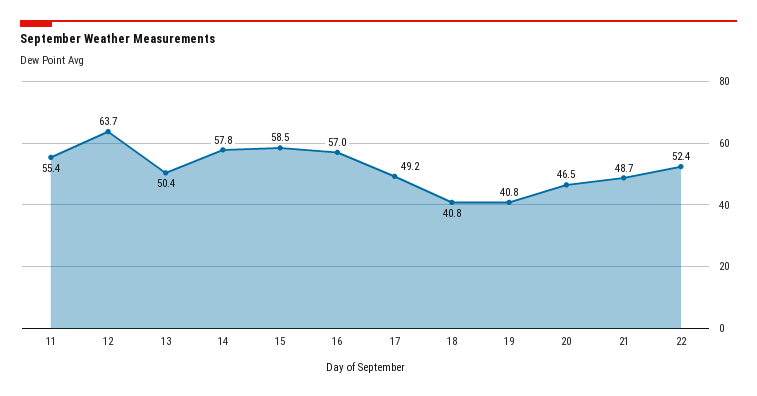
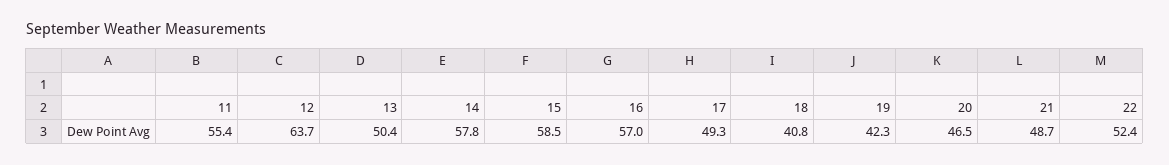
17: 49.2 -> 49.3
19: 40.8 -> 42.3

